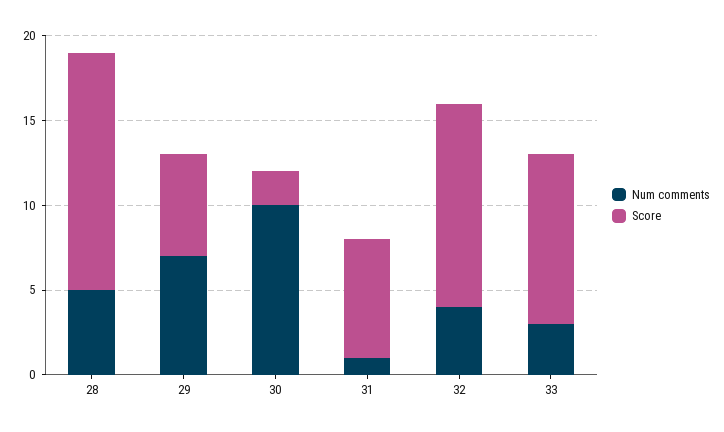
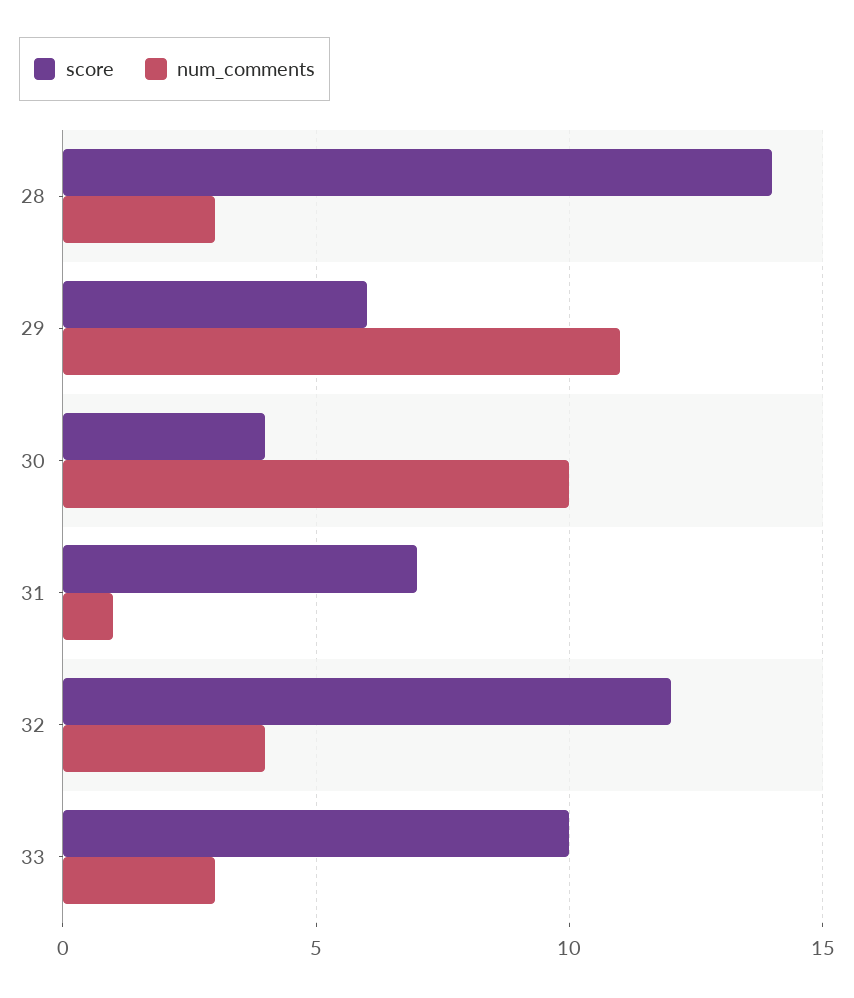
Num comments, 28: 5 -> 3
Num comments, 29: 7 -> 11
Score, 30: 2 -> 4

